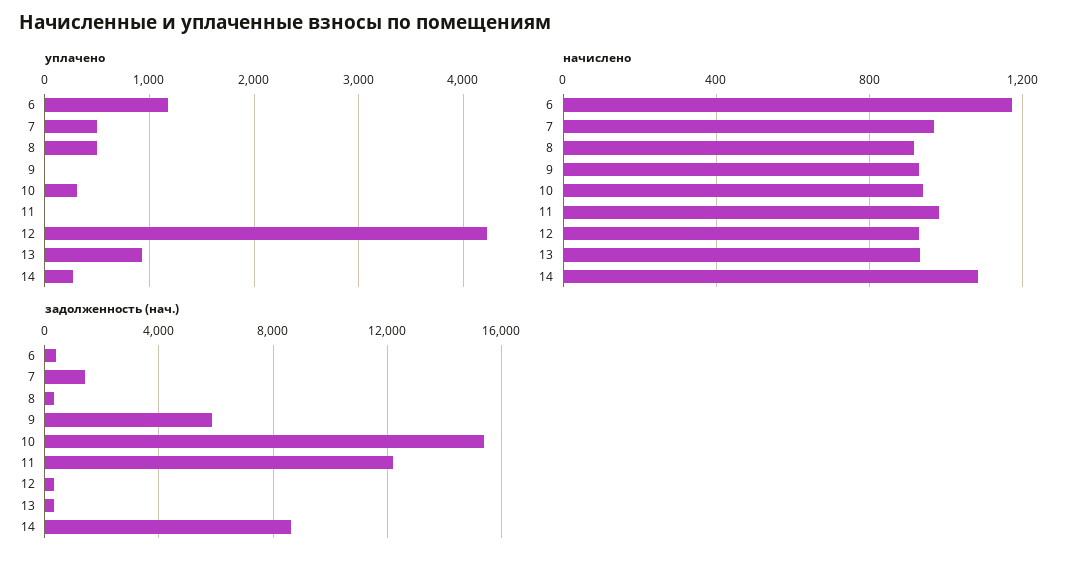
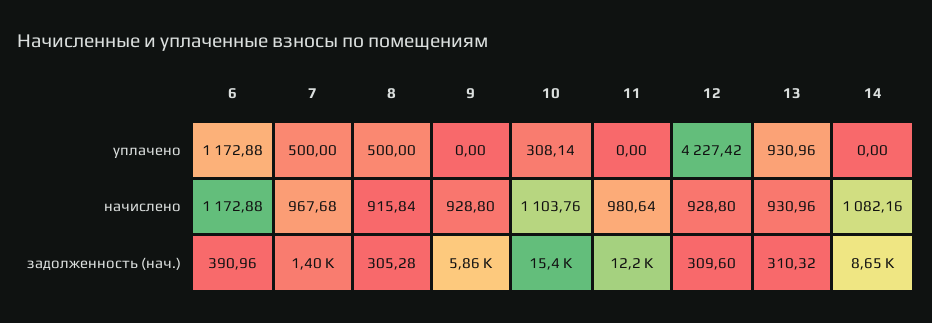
уплачено, 14: 300 -> 0
начислено, 10: 950 -> 1103.76

